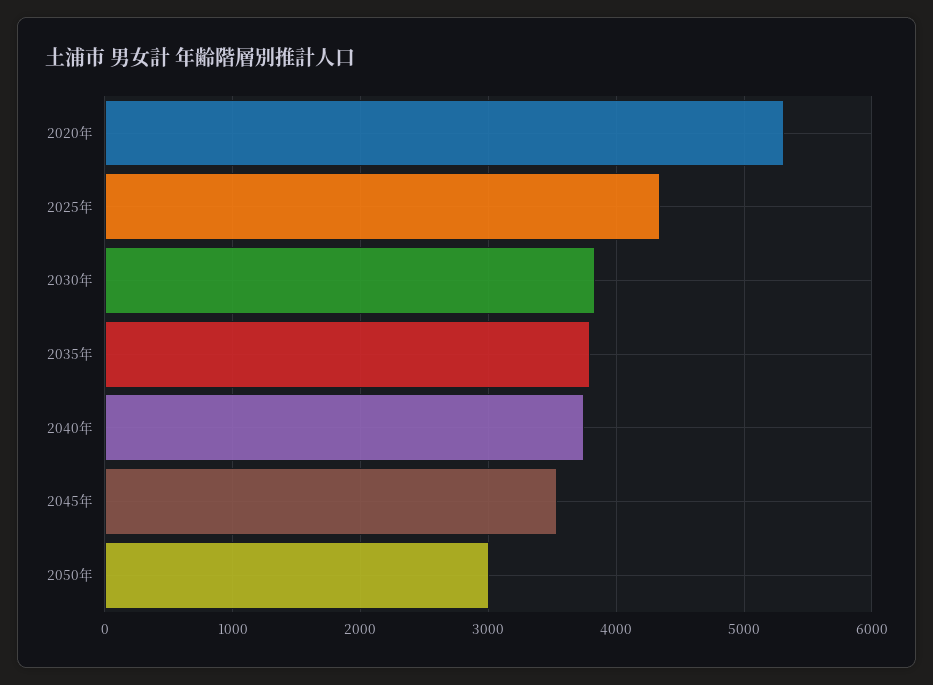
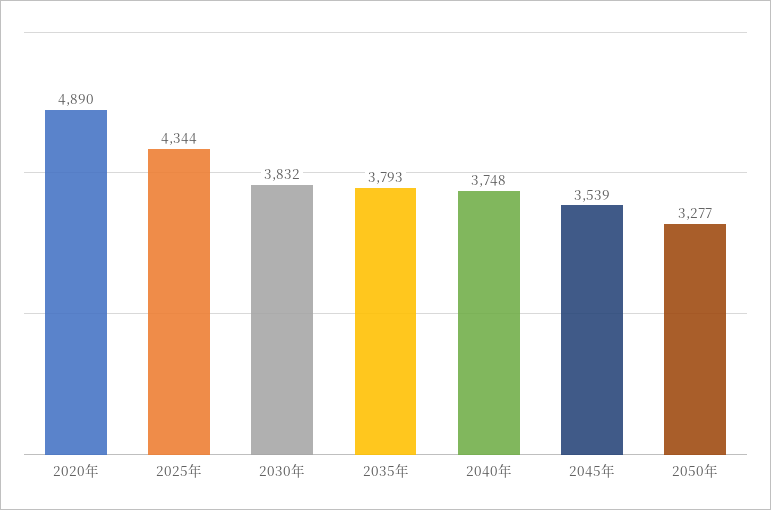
2020年: 5300 -> 4890
2050年: 3000 -> 3277

